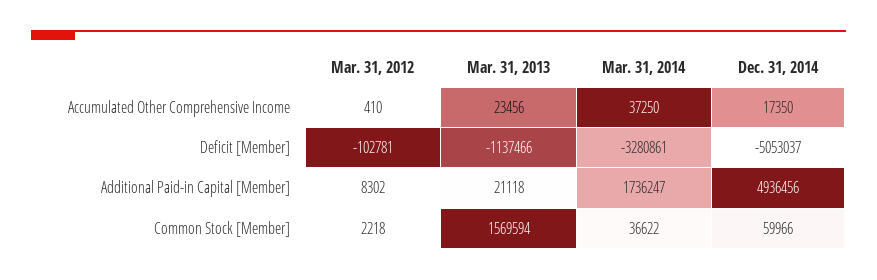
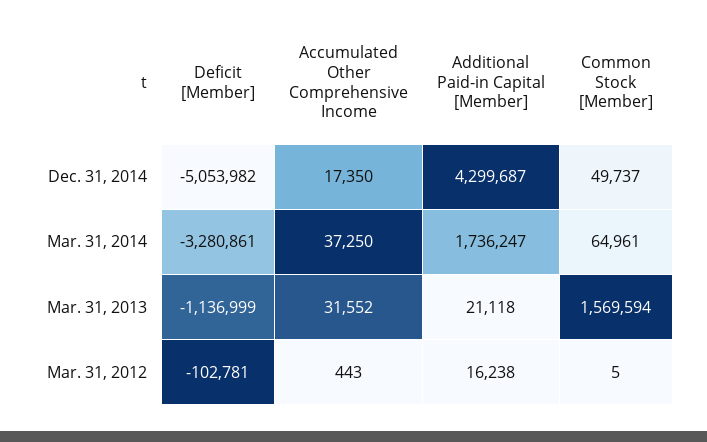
Mar. 31, 2012, Accumulated Other Comprehensive Income: 410 -> 443
Mar. 31, 2013, Accumulated Other Comprehensive Income: 23456 -> 31552
Mar. 31, 2013, Deficit [Member]: -1137466 -> -1136999
Dec. 31, 2014, Deficit [Member]: -5053037 -> -5053982
Mar. 31, 2012, Additional Paid-in Capital [Member]: 8302 -> 16238
Dec. 31, 2014, Additional Paid-in Capital [Member]: 4936456 -> 4299687
Mar. 31, 2012, Common Stock [Member]: 2218 -> 5
Mar. 31, 2014, Common Stock [Member]: 36622 -> 64961
Dec. 31, 2014, Common Stock [Member]: 59966 -> 49737

